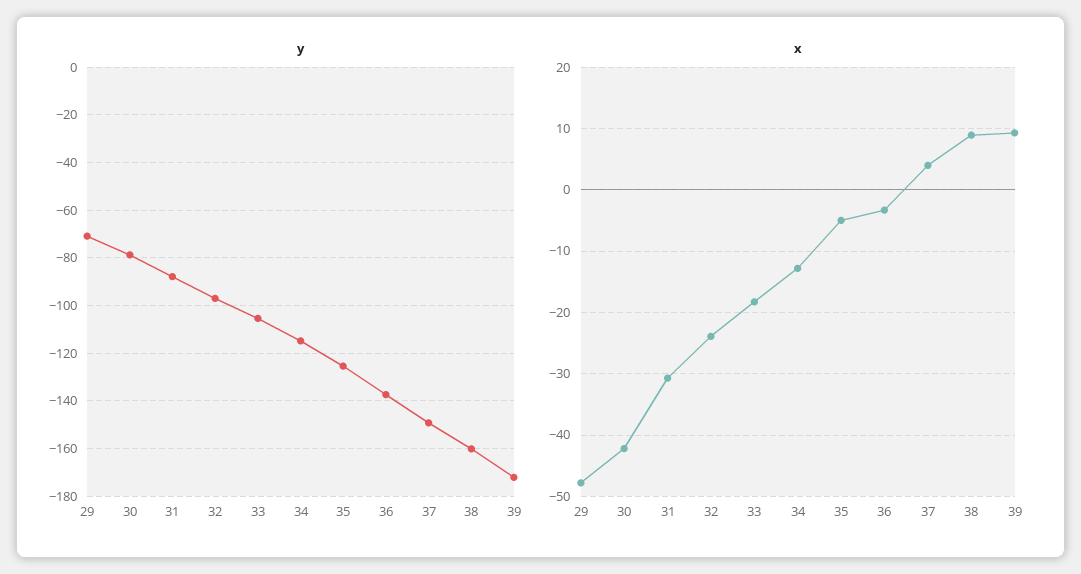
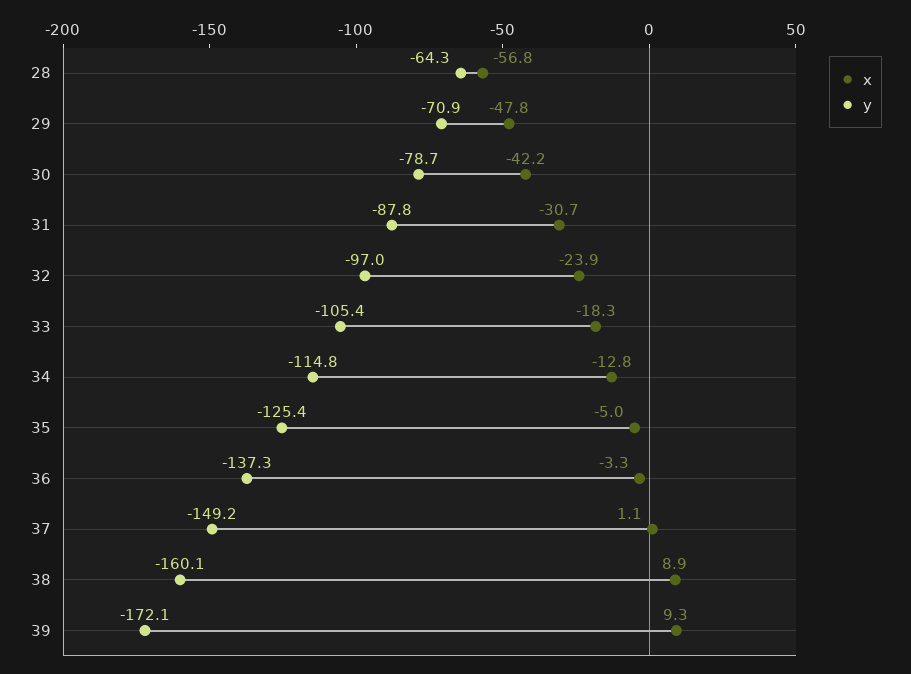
x, 37: 4 -> 1.1
x, 28: none -> -56.8
y, 28: none -> -64.3

